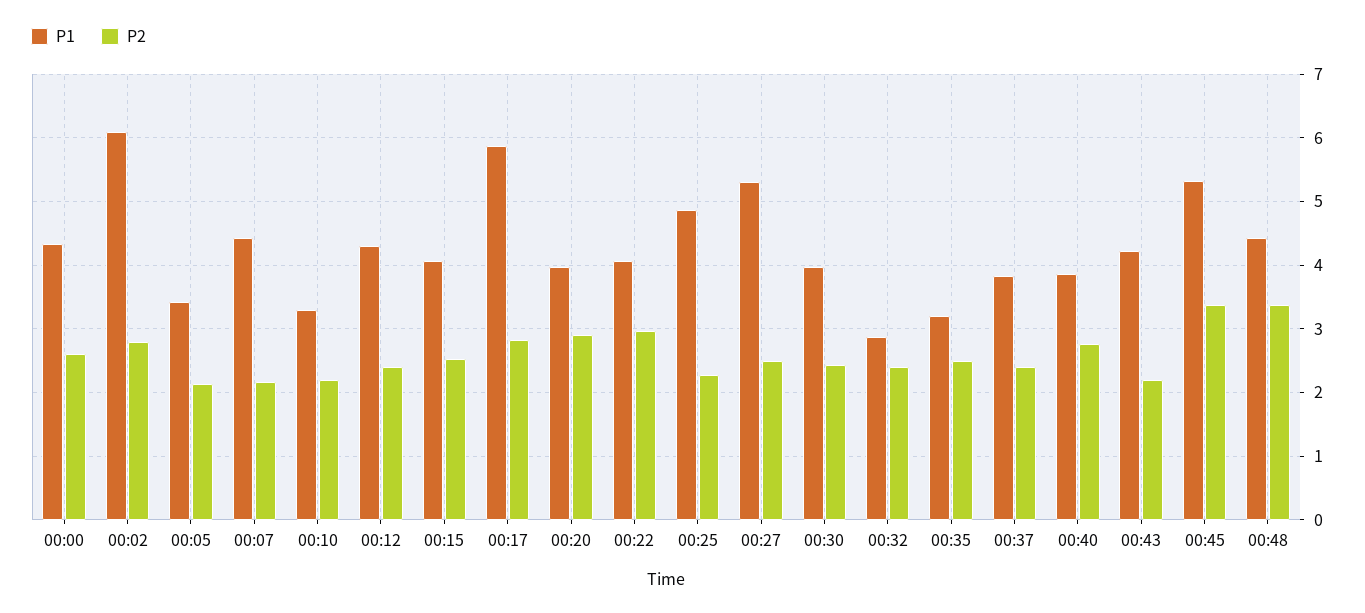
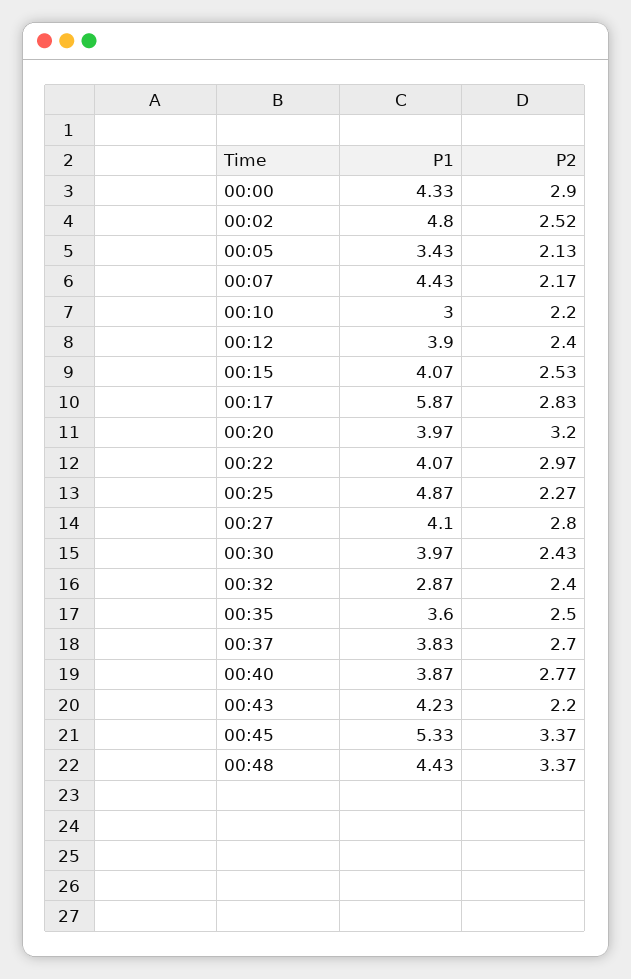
P2, 00:00: 2.6 -> 2.9
P1, 00:02: 6.1 -> 4.8
P2, 00:02: 2.8 -> 2.52
P1, 00:10: 3.3 -> 3
P1, 00:12: 4.3 -> 3.9
P2, 00:20: 2.9 -> 3.2
P1, 00:27: 5.3 -> 4.1
P2, 00:27: 2.5 -> 2.8
P1, 00:35: 3.2 -> 3.6
P2, 00:37: 2.4 -> 2.7

